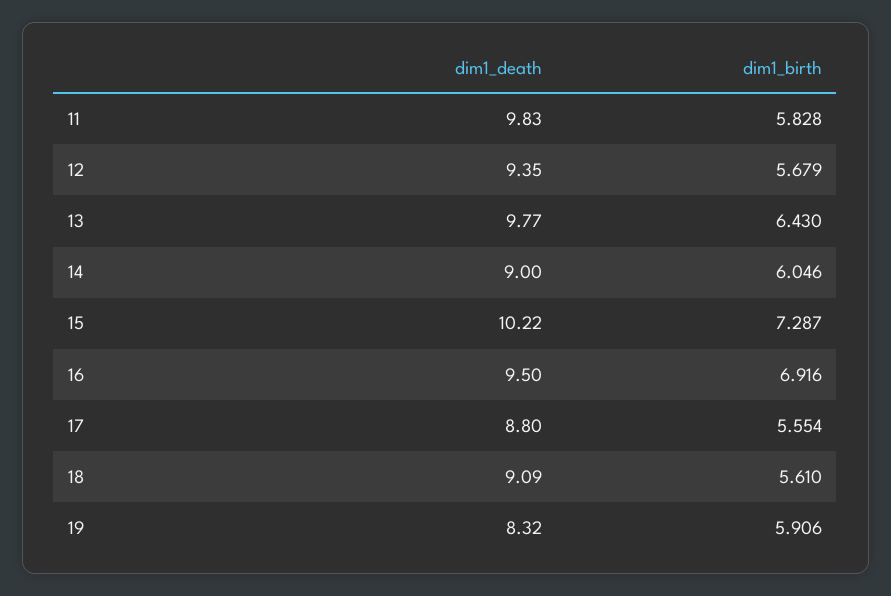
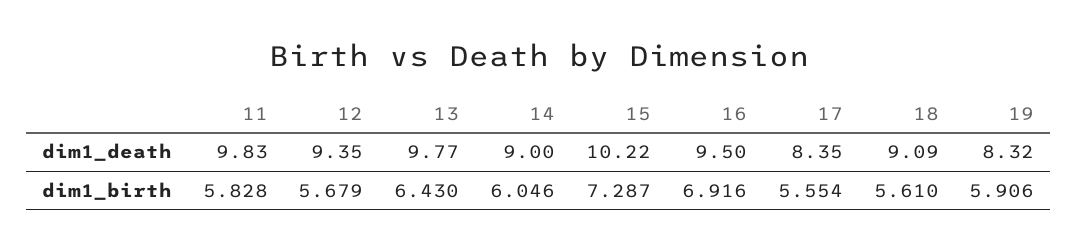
dim1_death, 17: 8.8 -> 8.35

